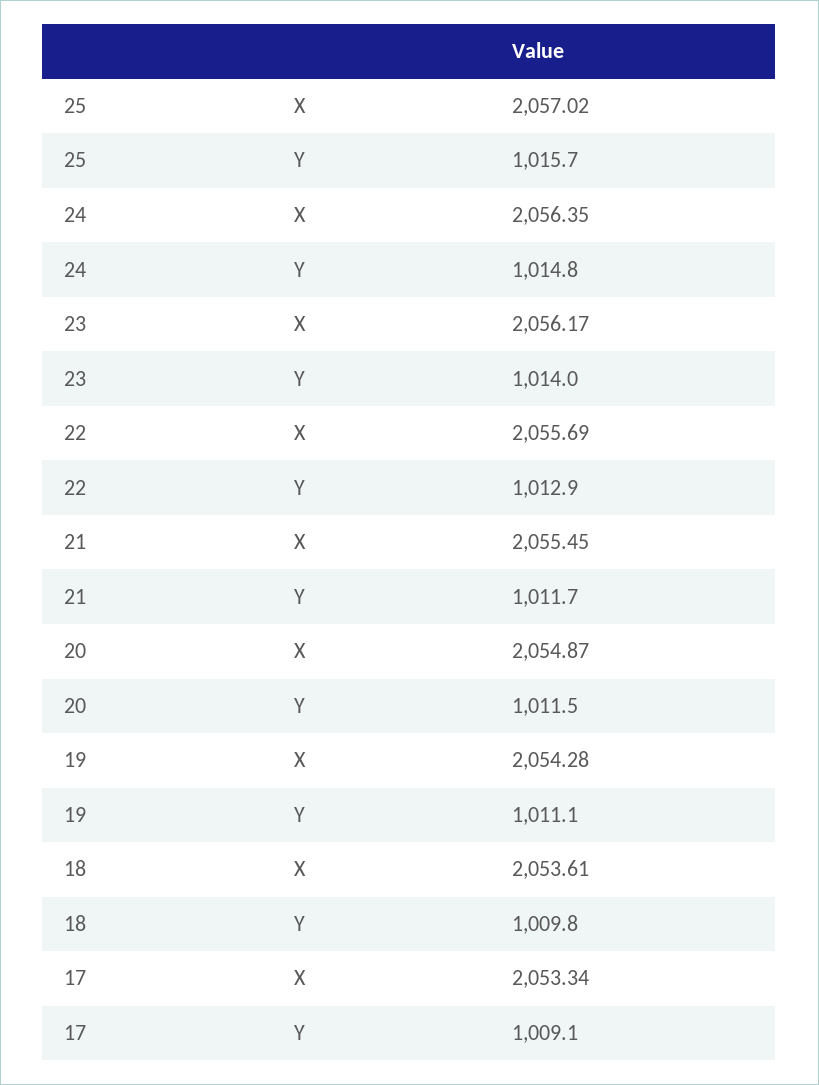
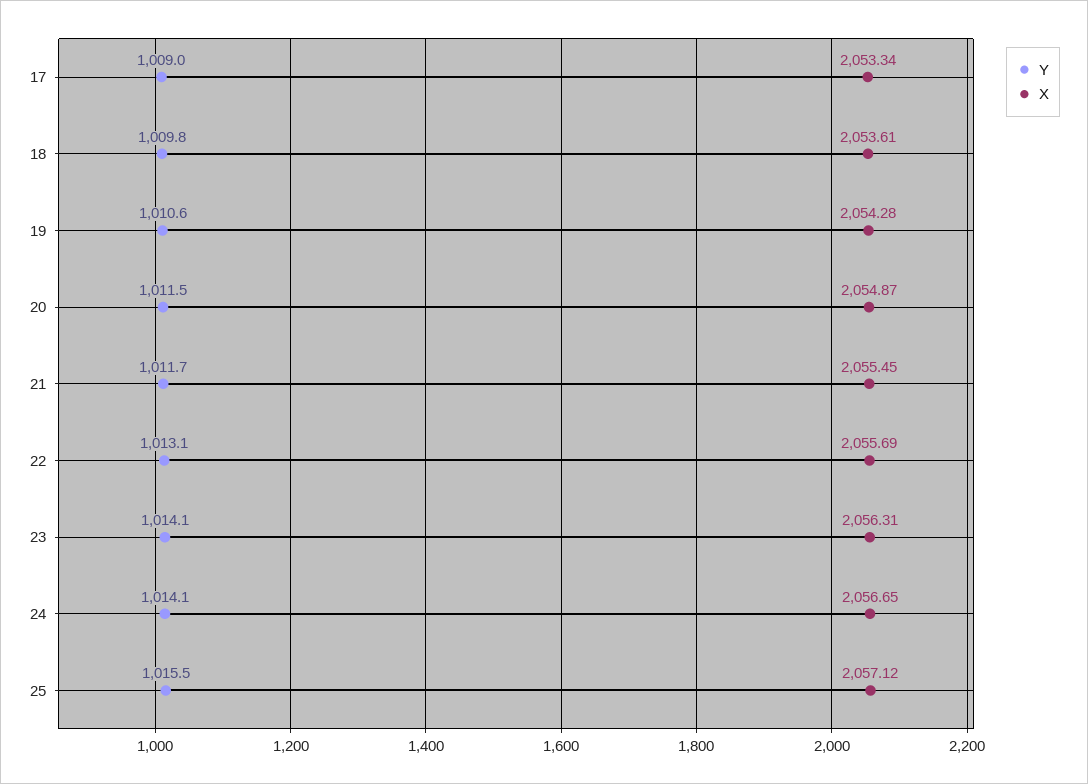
X, 25: 2057.02 -> 2057.12
Y, 25: 1015.7 -> 1015.5
X, 24: 2056.35 -> 2056.65
Y, 24: 1014.8 -> 1014.1
X, 23: 2056.17 -> 2056.31
Y, 23: 1014 -> 1014.1
Y, 22: 1012.9 -> 1013.1
Y, 19: 1011.1 -> 1010.6
Y, 17: 1009.1 -> 1009

